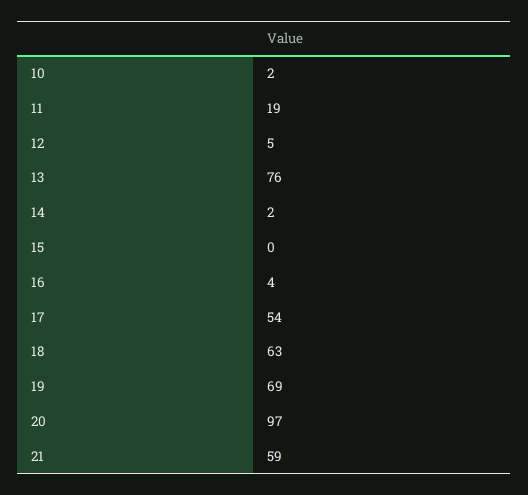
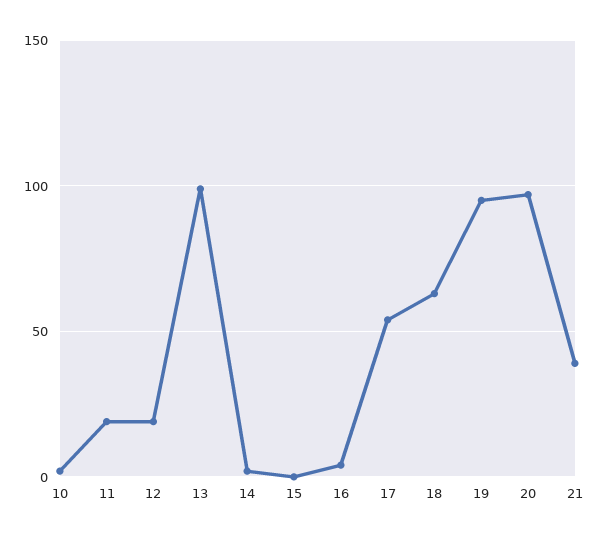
12: 5 -> 20
13: 76 -> 100
19: 69 -> 95
21: 59 -> 40

